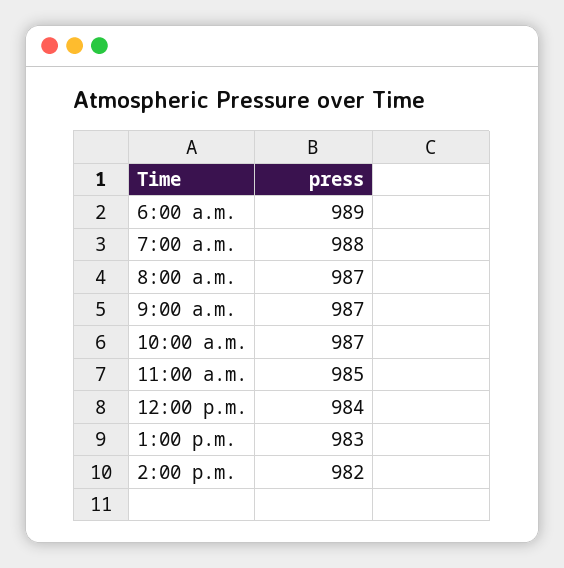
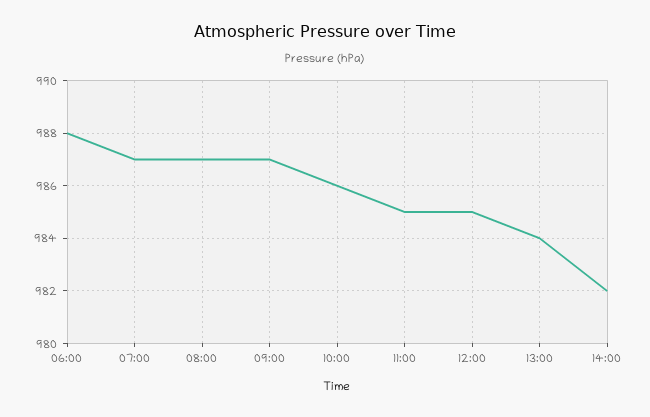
6:00 a.m.: 989 -> 988
7:00 a.m.: 988 -> 987
10:00 a.m.: 987 -> 986
12:00 p.m.: 984 -> 985
1:00 p.m.: 983 -> 984

